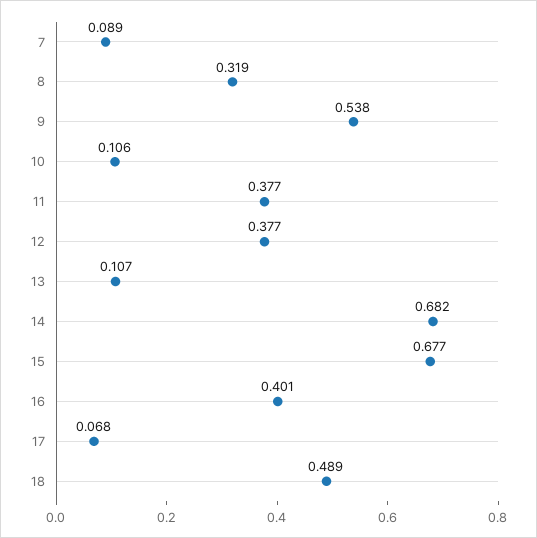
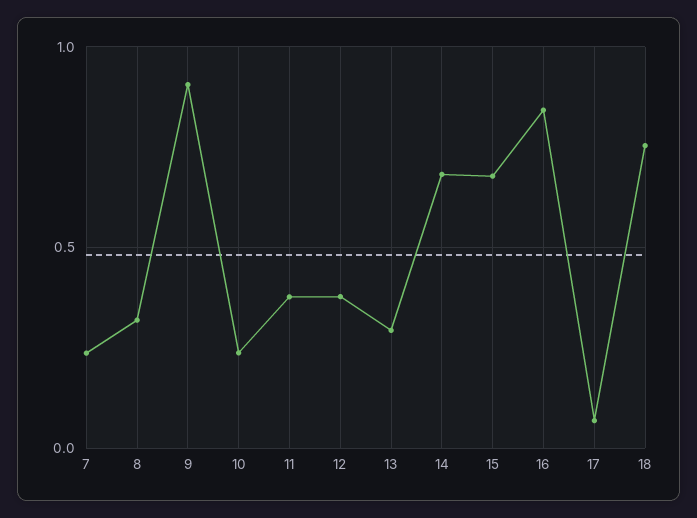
7: 0.089 -> 0.25
9: 0.538 -> 0.9
10: 0.106 -> 0.25
13: 0.107 -> 0.3
16: 0.401 -> 0.85
18: 0.489 -> 0.75

